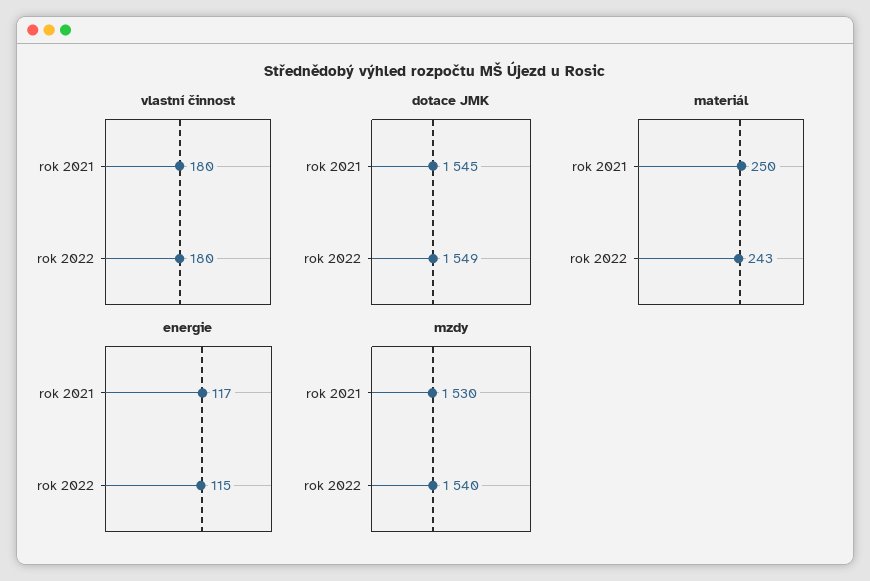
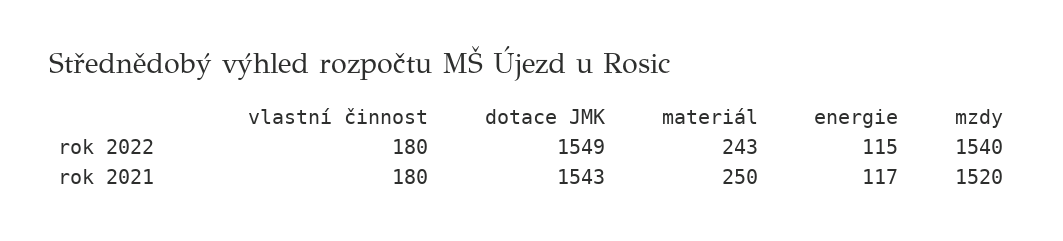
dotace JMK, rok 2021: 1545 -> 1543
mzdy, rok 2021: 1530 -> 1520

